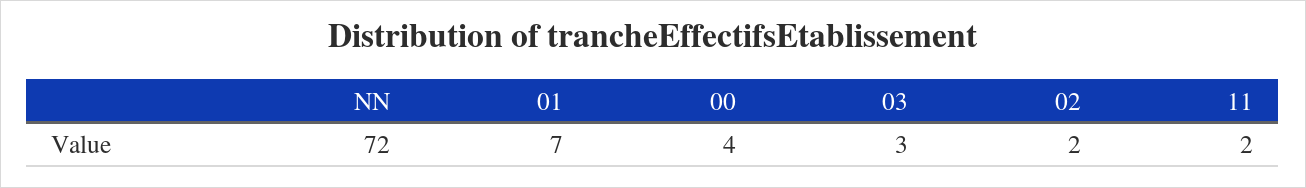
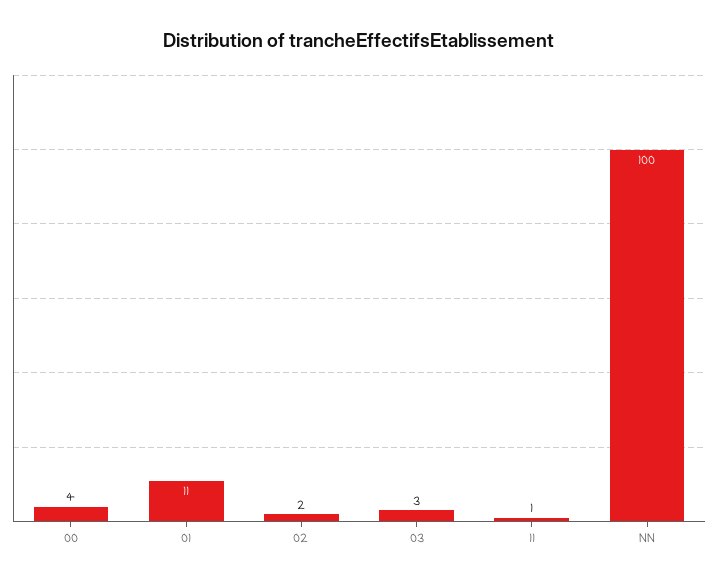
NN: 72 -> 100
01: 7 -> 11
11: 2 -> 1

